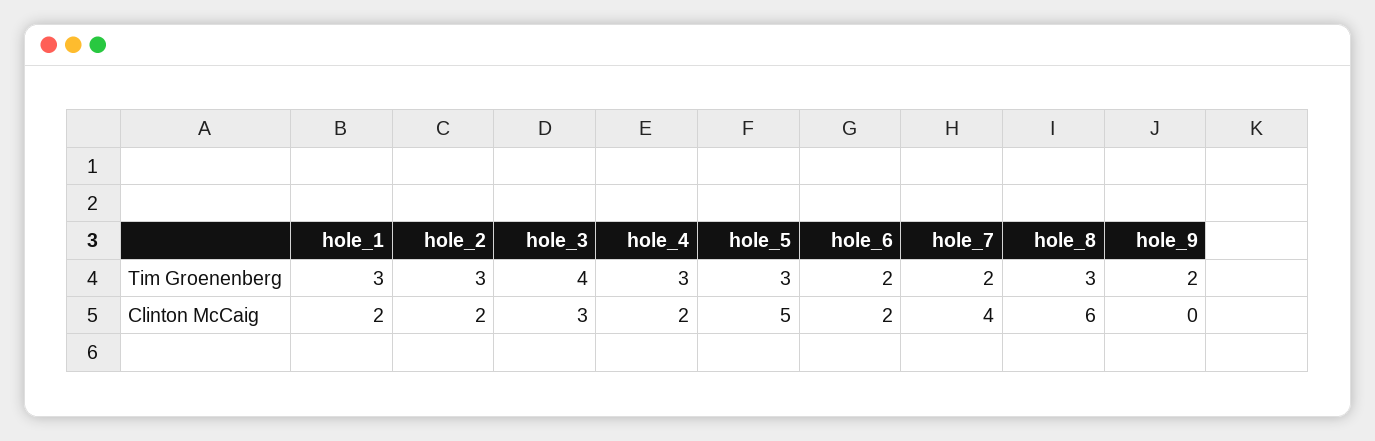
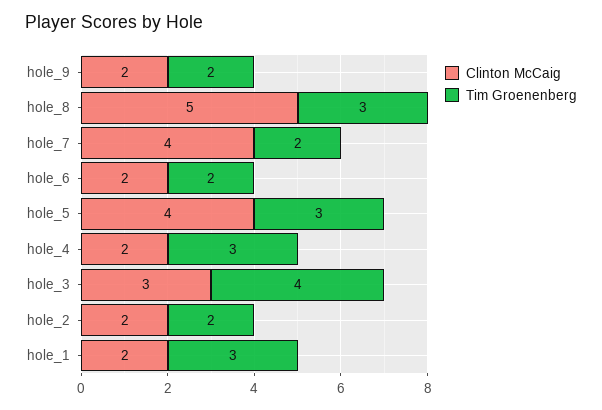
Tim Groenenberg, hole_2: 3 -> 2
Clinton McCaig, hole_5: 5 -> 4
Clinton McCaig, hole_8: 6 -> 5
Clinton McCaig, hole_9: 0 -> 2

